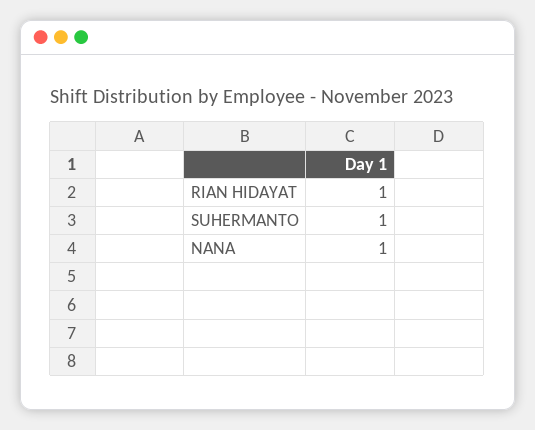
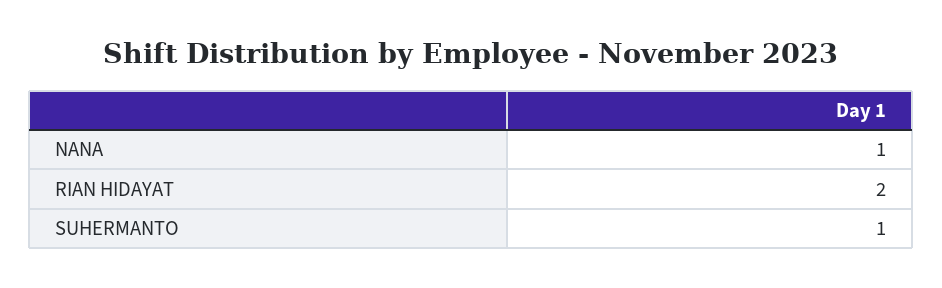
RIAN HIDAYAT: 1 -> 2

